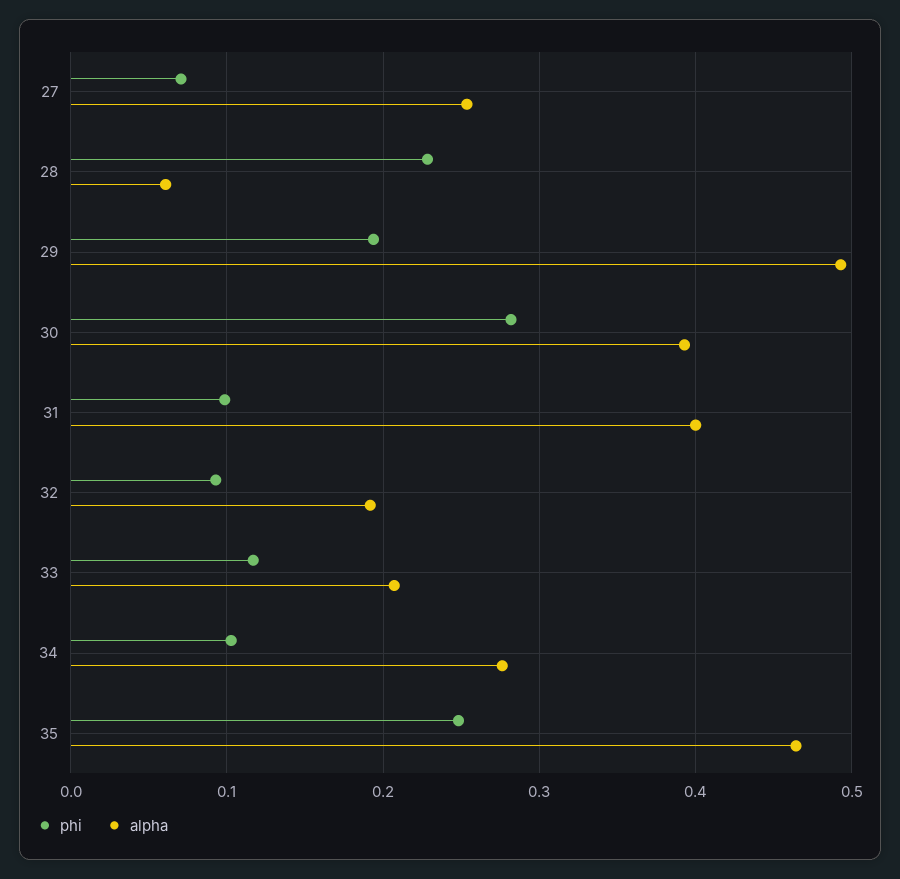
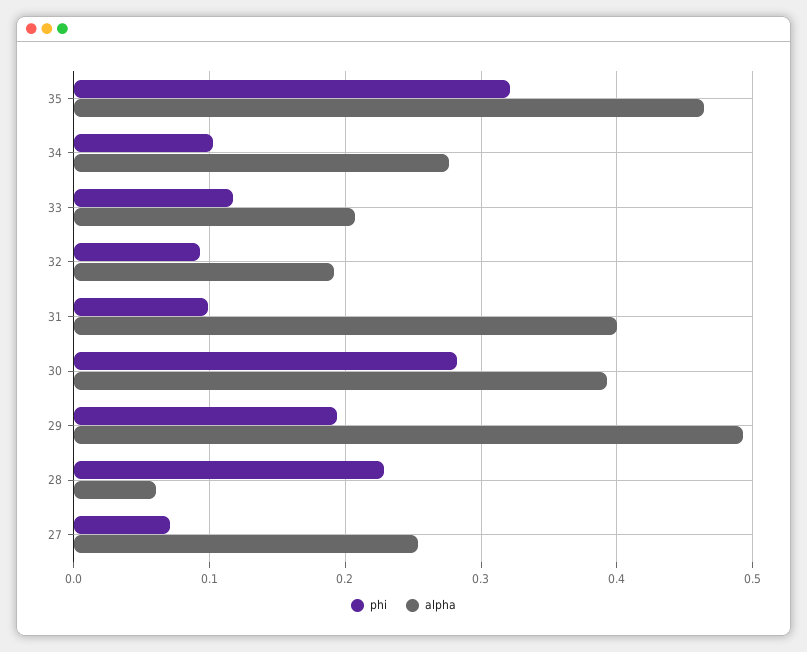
phi, 35: 0.25 -> 0.32

